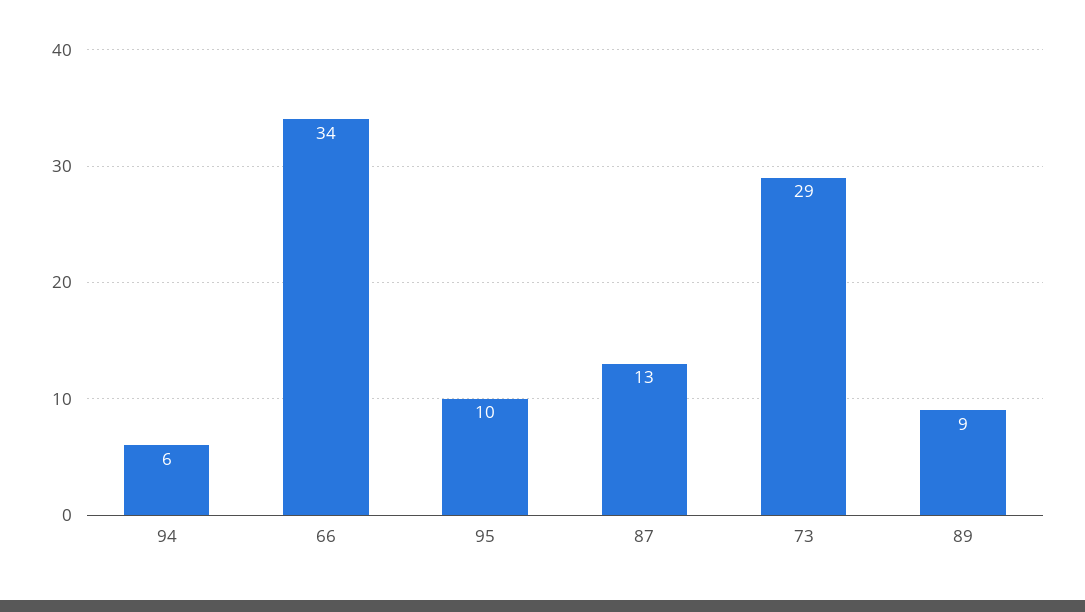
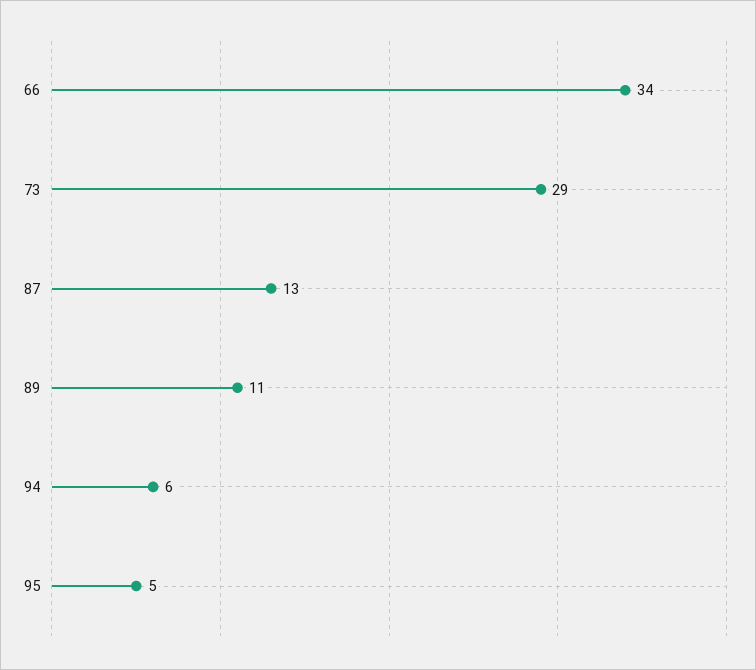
95: 10 -> 5
89: 9 -> 11

